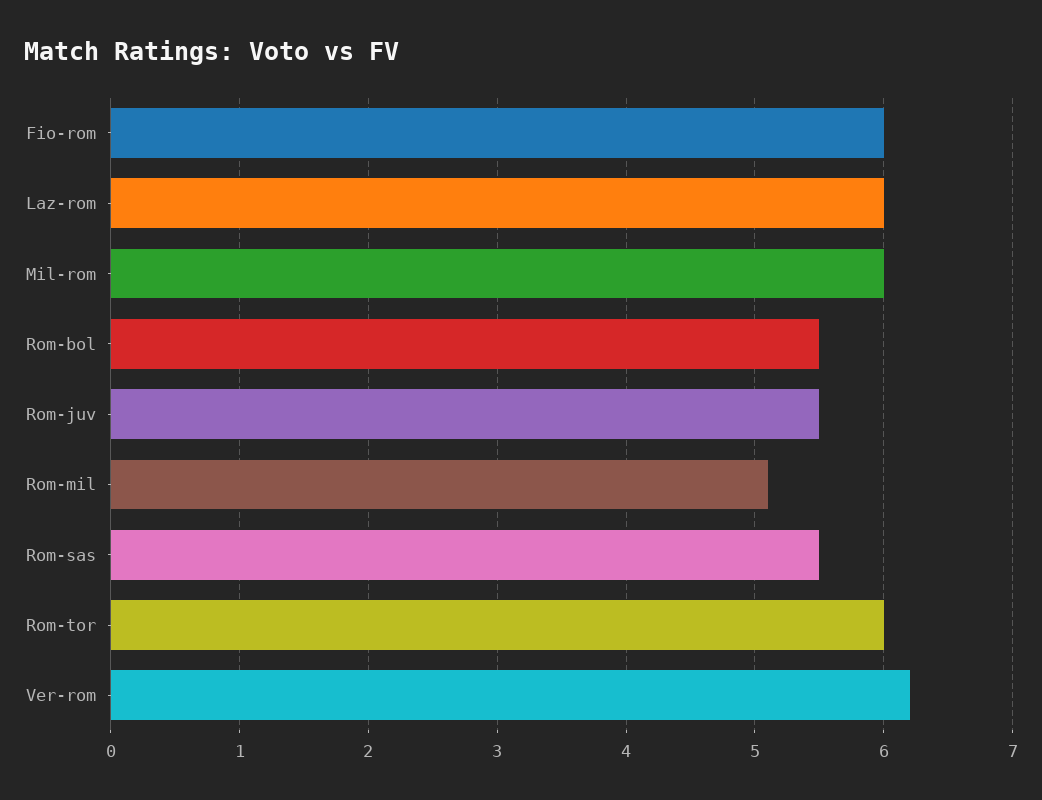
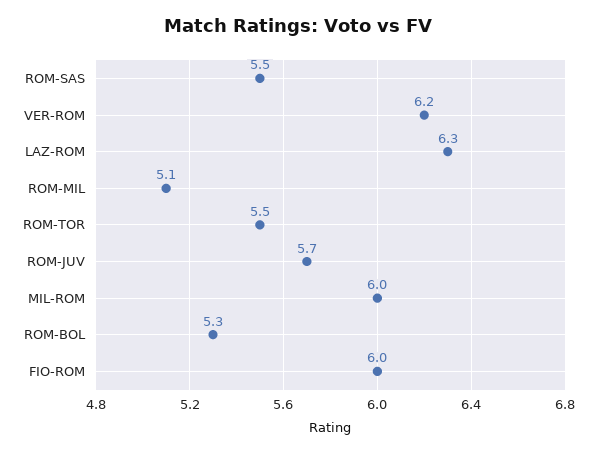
Laz-rom: 6 -> 6.3
Rom-bol: 5.5 -> 5.3
Rom-juv: 5.5 -> 5.7
Rom-tor: 6 -> 5.5

